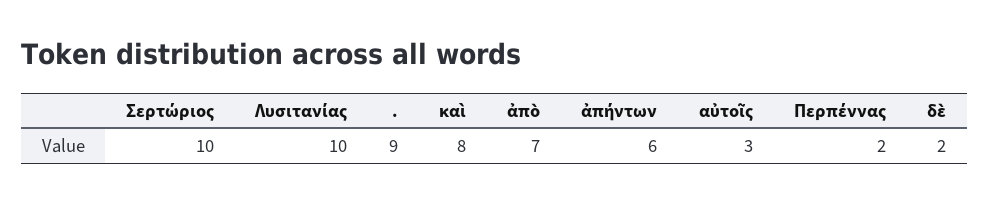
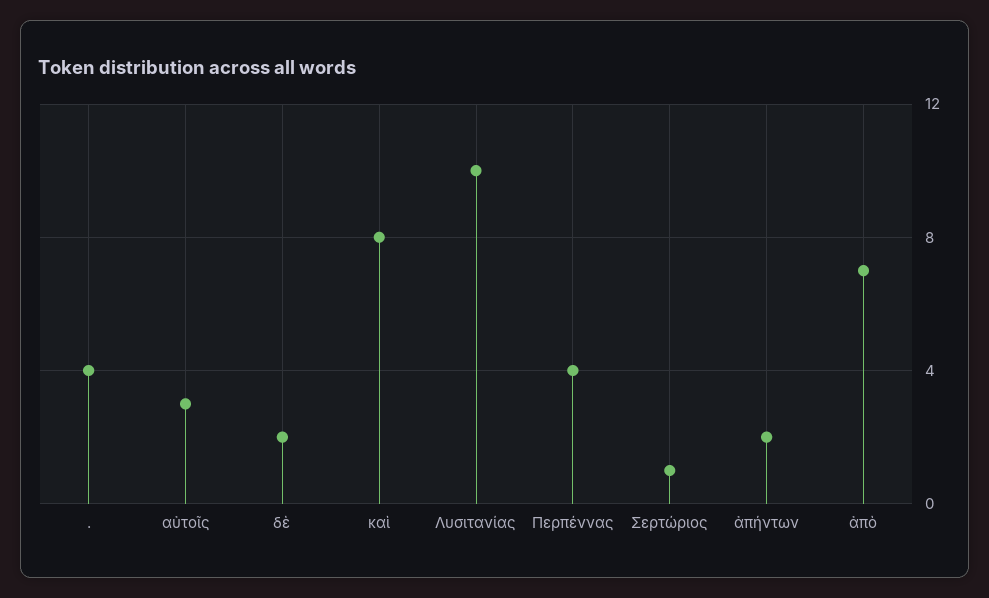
Σερτώριος: 10 -> 1
.: 9 -> 4
ἀπήντων: 6 -> 2
Περπέννας: 2 -> 4

